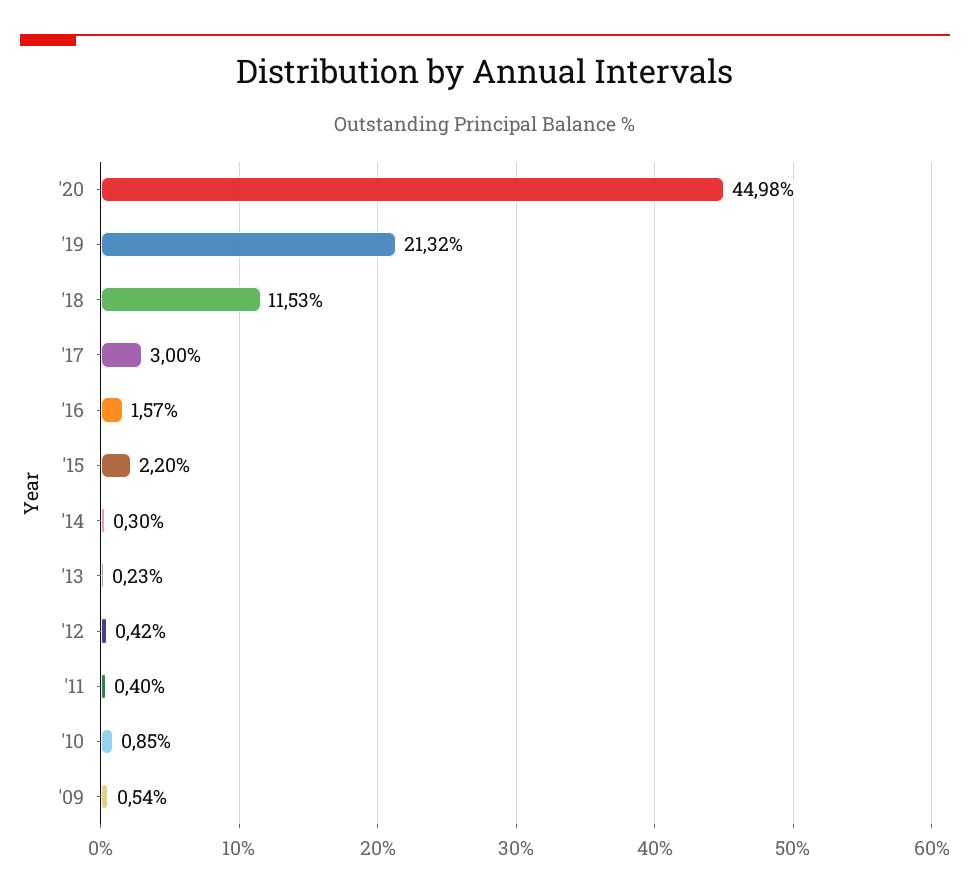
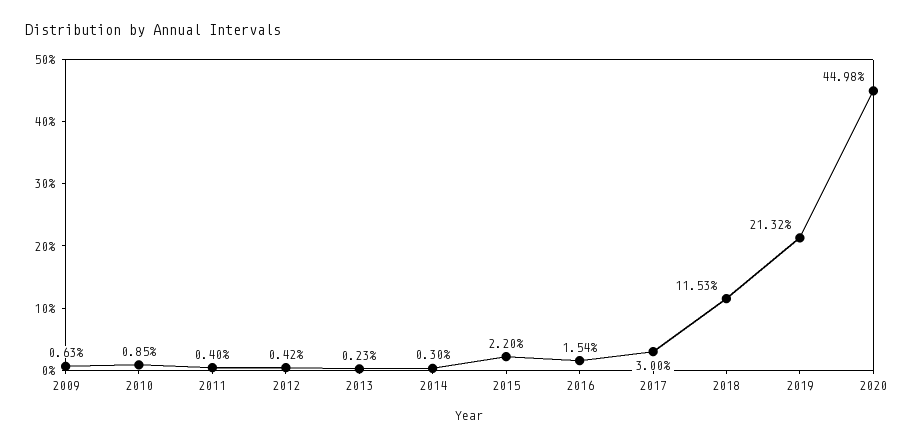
'16: 1.57 -> 1.54
'09: 0.54 -> 0.63

